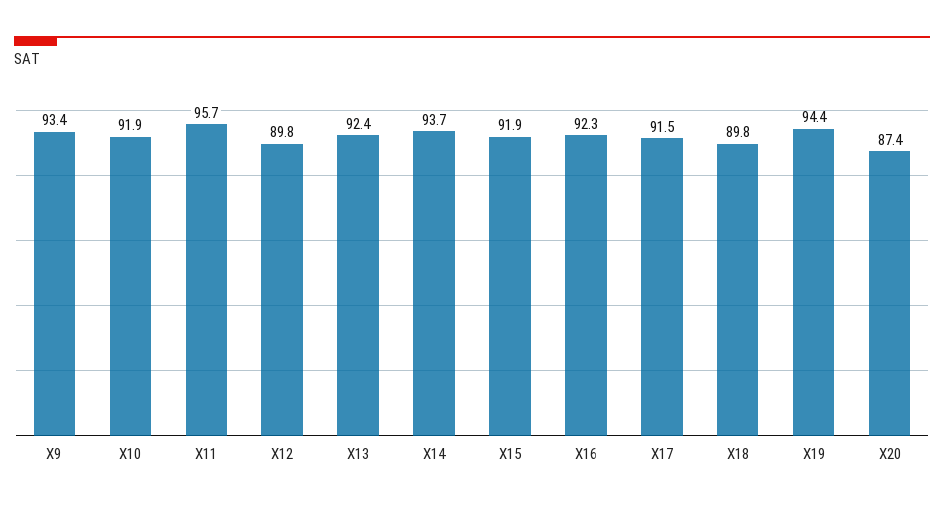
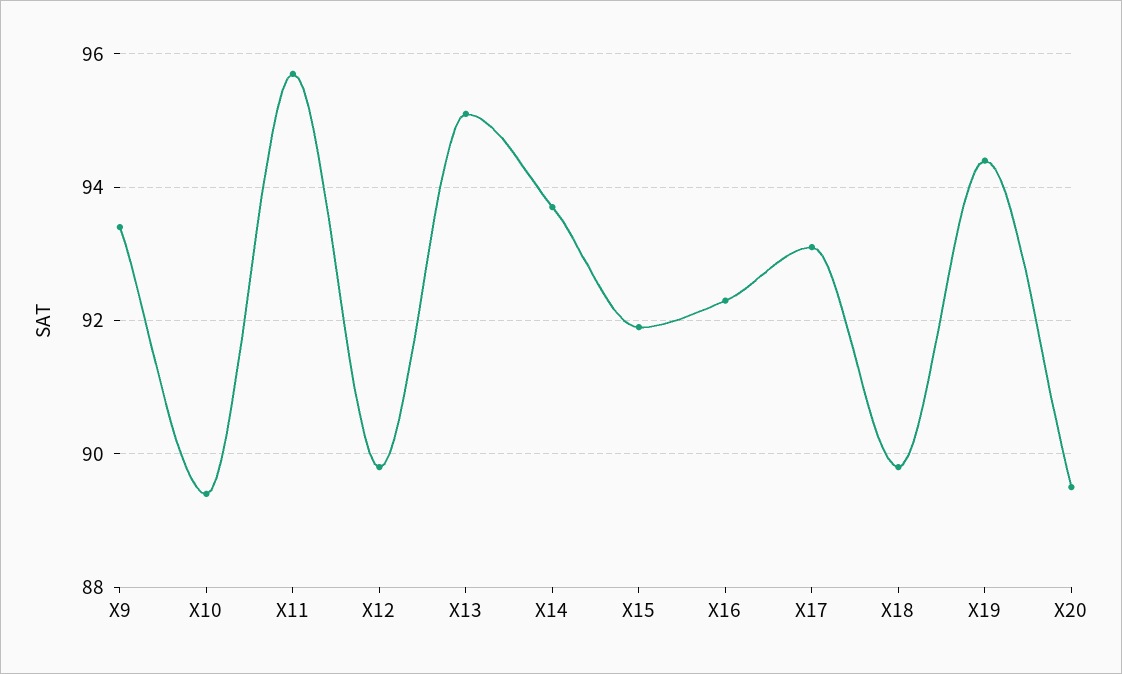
X10: 91.9 -> 89.5
X13: 92.4 -> 95
X17: 91.5 -> 93
X20: 87.4 -> 89.5

